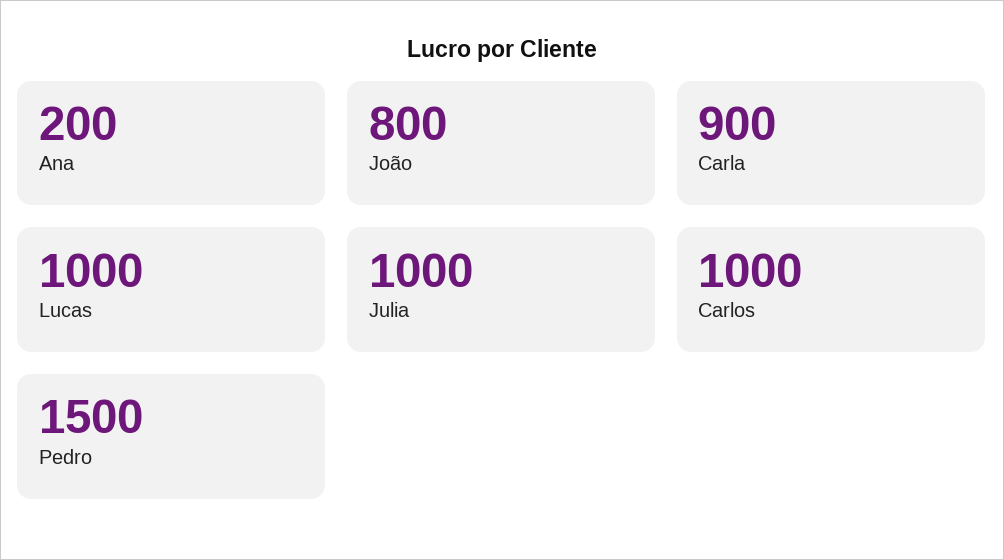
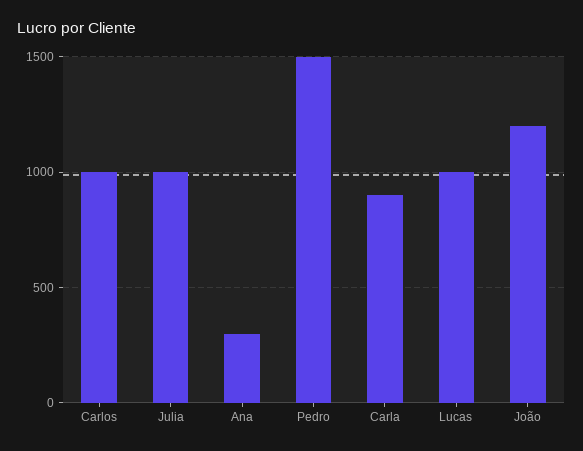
Ana: 200 -> 300
João: 800 -> 1200

